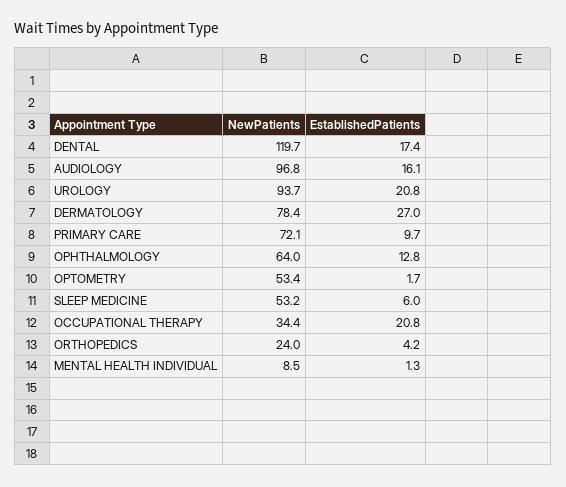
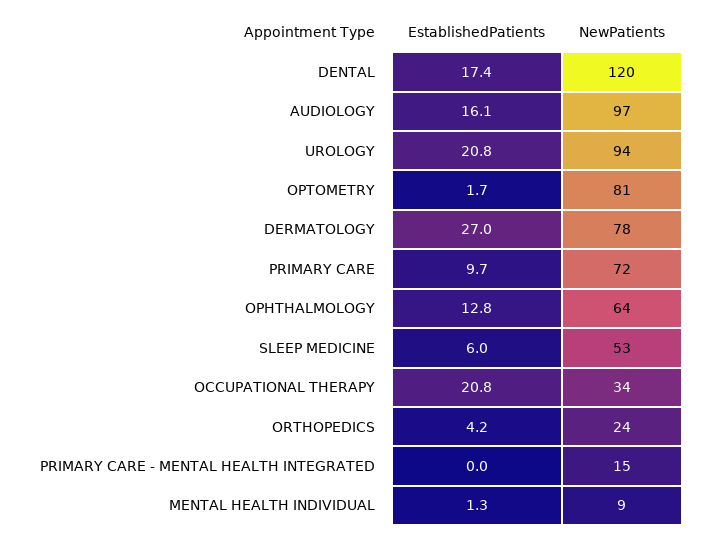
NewPatients, OPTOMETRY: 53.4 -> 81
EstablishedPatients, PRIMARY CARE - MENTAL HEALTH INTEGRATED: none -> 0
NewPatients, PRIMARY CARE - MENTAL HEALTH INTEGRATED: none -> 15

